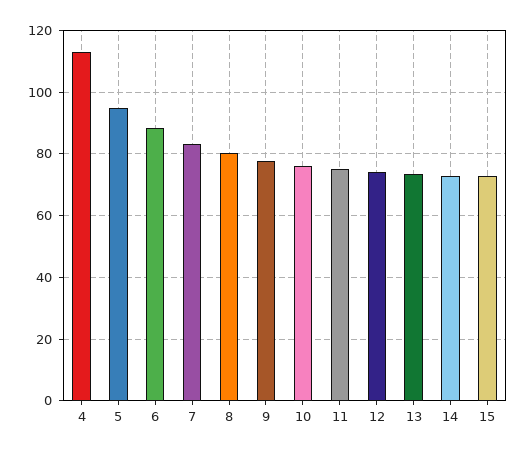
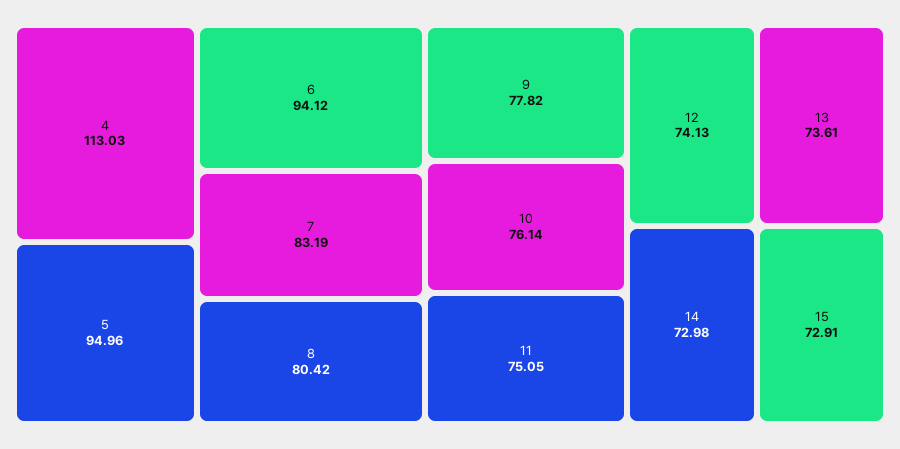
6: 88 -> 94.12

